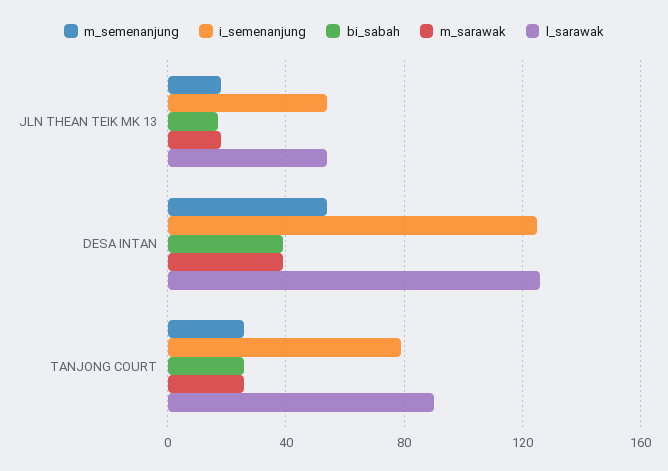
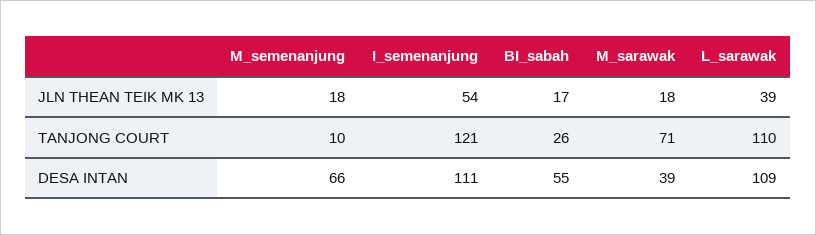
l_sarawak, JLN THEAN TEIK MK 13: 55 -> 39
m_semenanjung, DESA INTAN: 55 -> 66
i_semenanjung, DESA INTAN: 125 -> 111
bi_sabah, DESA INTAN: 40 -> 55
l_sarawak, DESA INTAN: 125 -> 109
m_semenanjung, TANJONG COURT: 25 -> 10
i_semenanjung, TANJONG COURT: 80 -> 121
m_sarawak, TANJONG COURT: 25 -> 71
l_sarawak, TANJONG COURT: 90 -> 110

